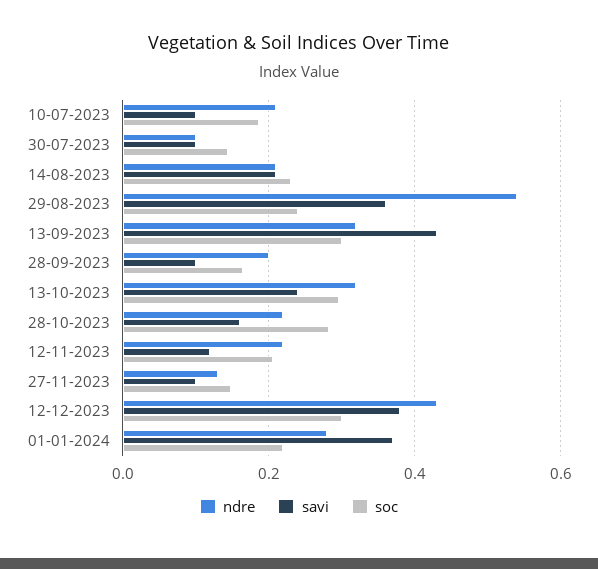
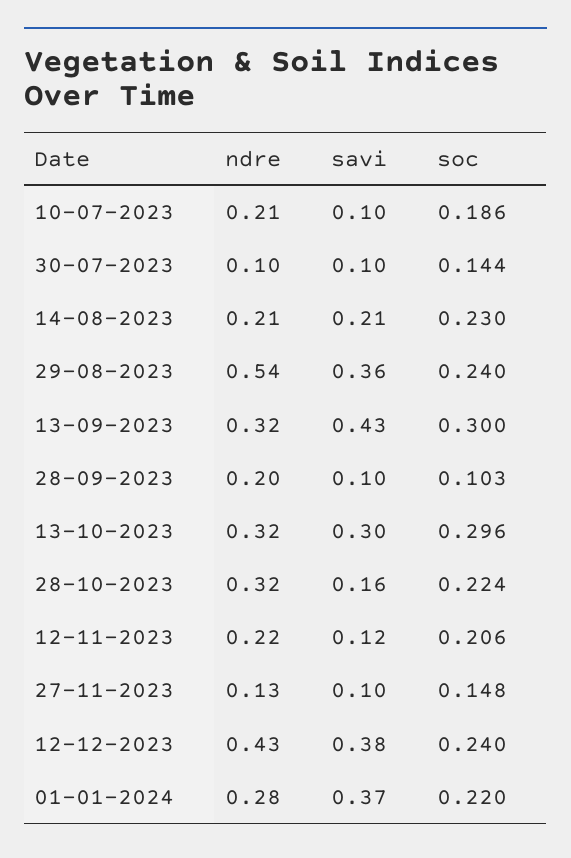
soc, 28-09-2023: 0.16 -> 0.103
savi, 13-10-2023: 0.24 -> 0.3
ndre, 28-10-2023: 0.22 -> 0.32
soc, 28-10-2023: 0.28 -> 0.224
soc, 12-12-2023: 0.3 -> 0.24

